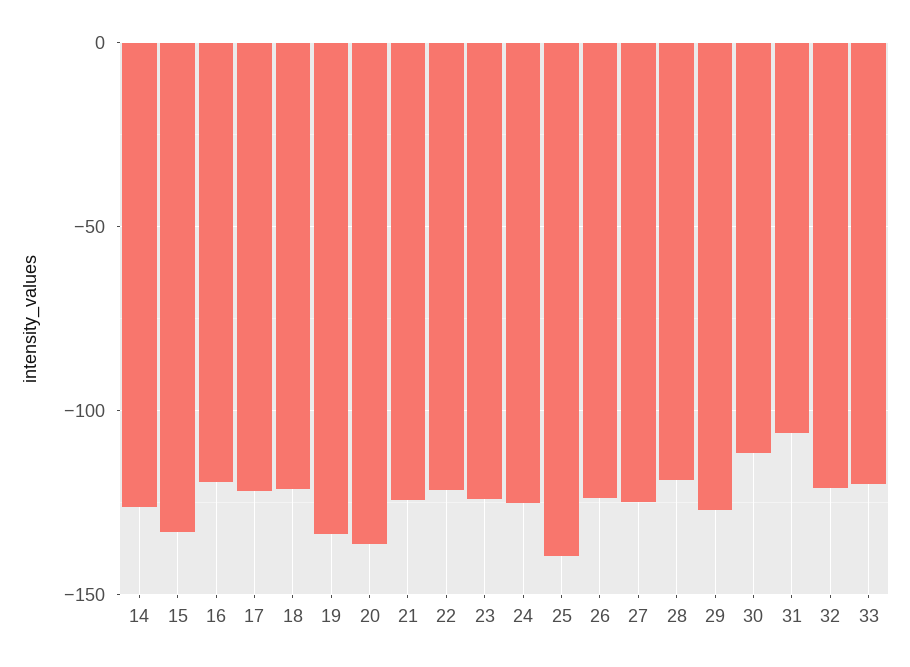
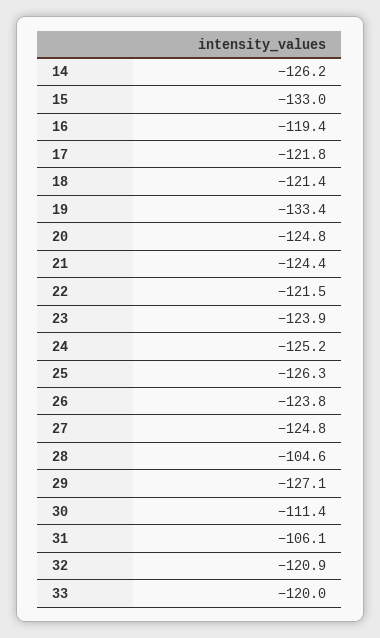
20: -135 -> -124.8
25: -140 -> -126.3
28: -120 -> -104.6

